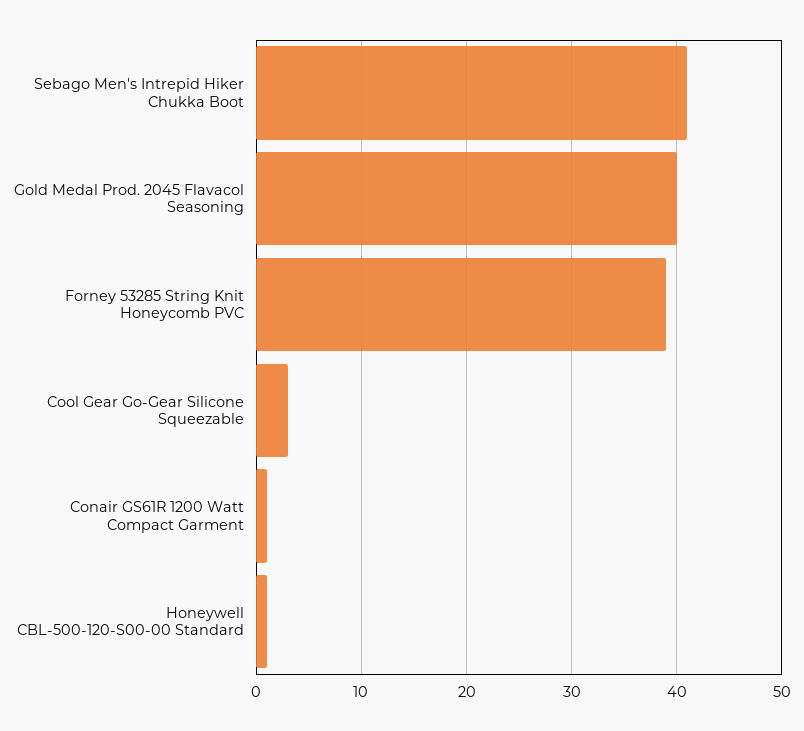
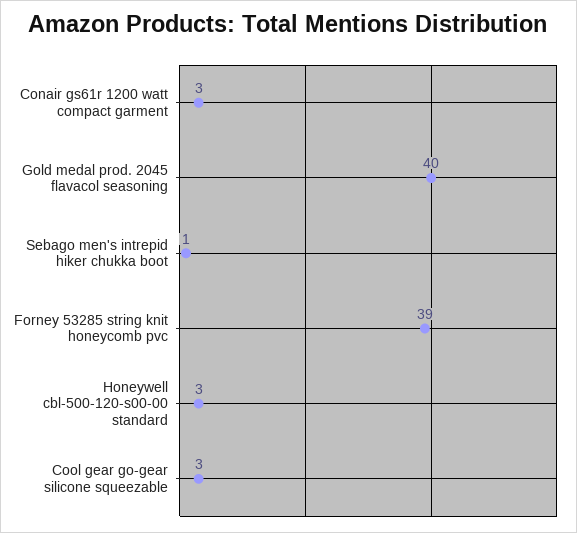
Sebago Men's Intrepid Hiker Chukka Boot: 41 -> 1
Conair GS61R 1200 Watt Compact Garment: 1 -> 3
Honeywell CBL-500-120-S00-00 Standard: 1 -> 3

